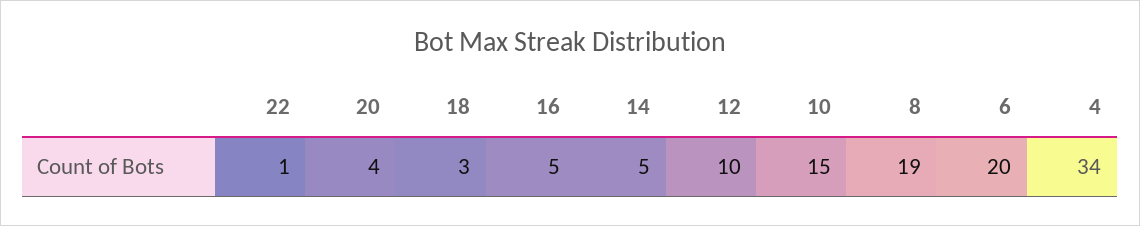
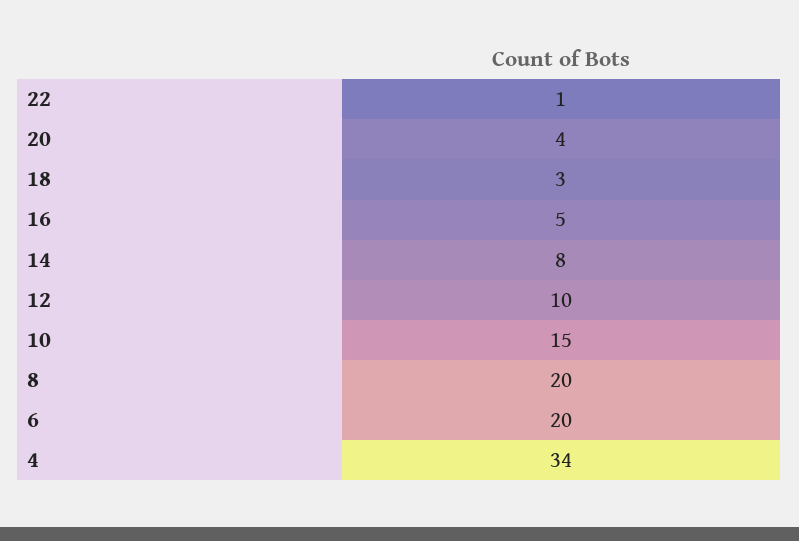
14: 5 -> 8
8: 19 -> 20

